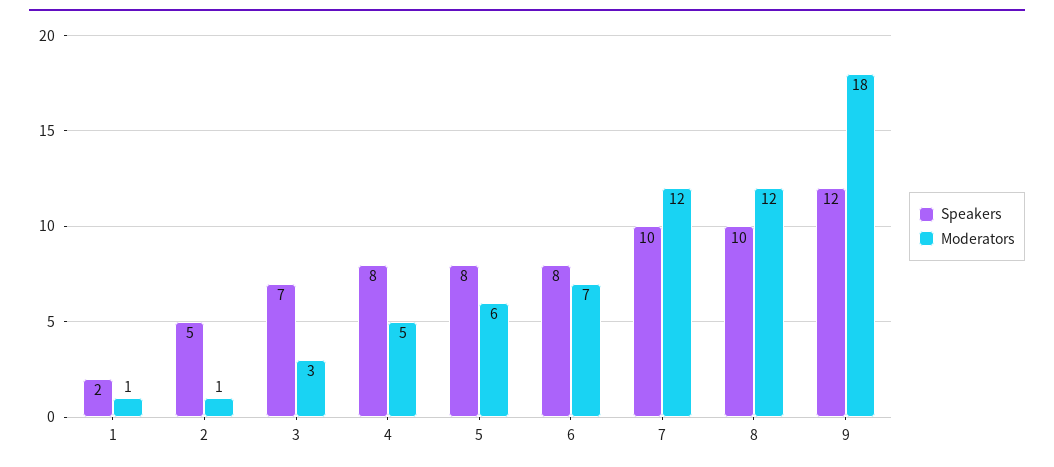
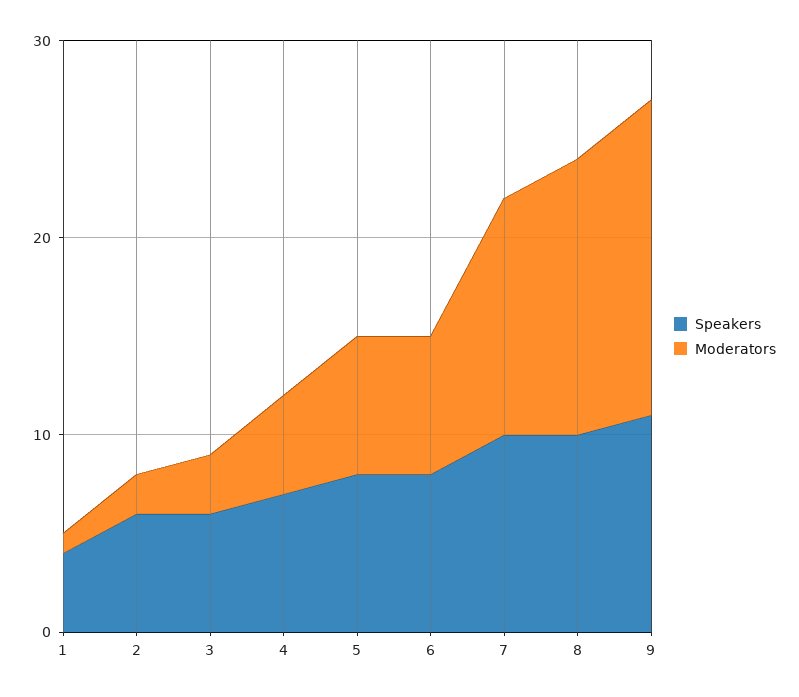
Speakers, 1: 2 -> 4
Speakers, 2: 5 -> 6
Moderators, 2: 1 -> 2
Speakers, 3: 7 -> 6
Speakers, 4: 8 -> 7
Moderators, 5: 6 -> 7
Moderators, 8: 12 -> 14
Speakers, 9: 12 -> 11
Moderators, 9: 18 -> 16

